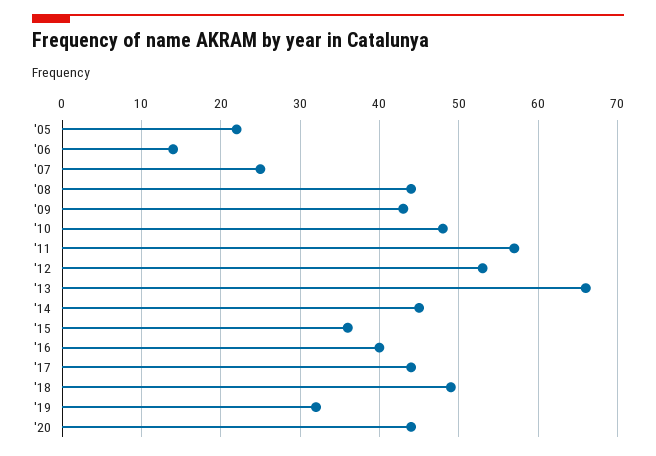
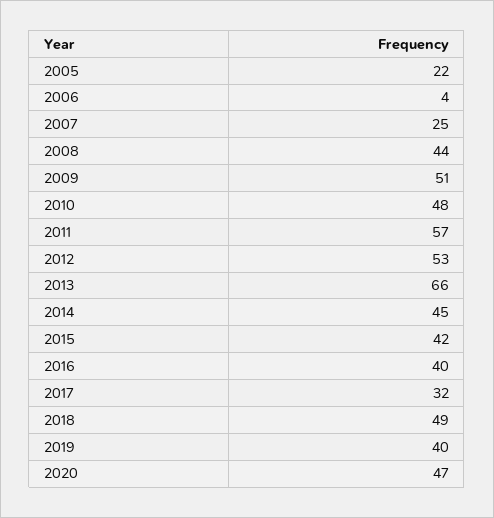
'06: 14 -> 4
'09: 43 -> 51
'15: 36 -> 42
'17: 44 -> 32
'19: 32 -> 40
'20: 44 -> 47

